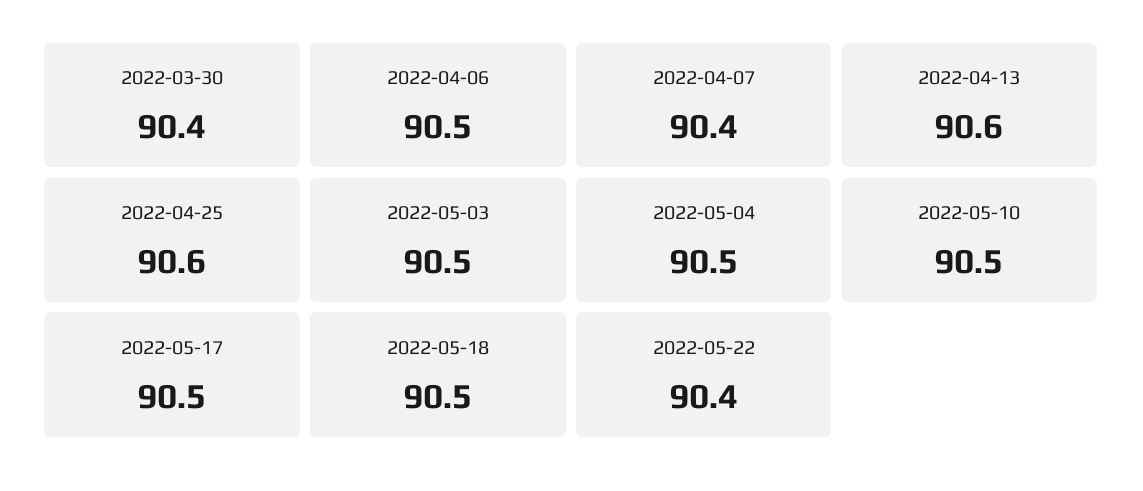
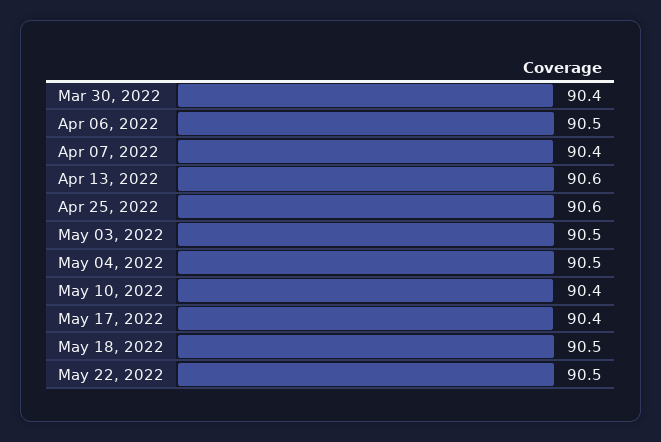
2022-05-10: 90.5 -> 90.4
2022-05-17: 90.5 -> 90.4
2022-05-22: 90.4 -> 90.5

